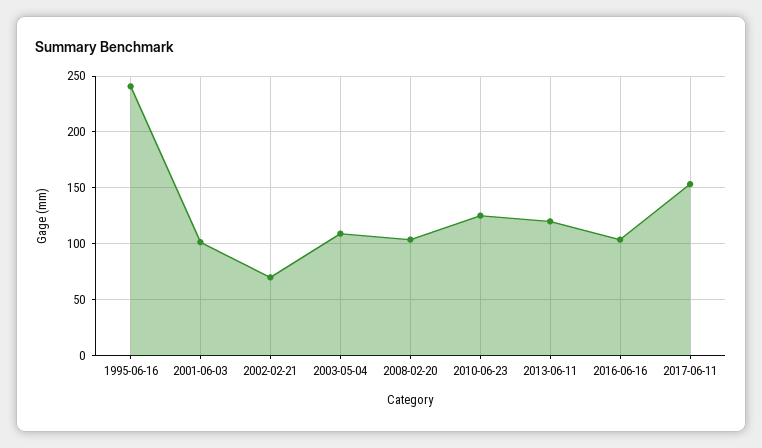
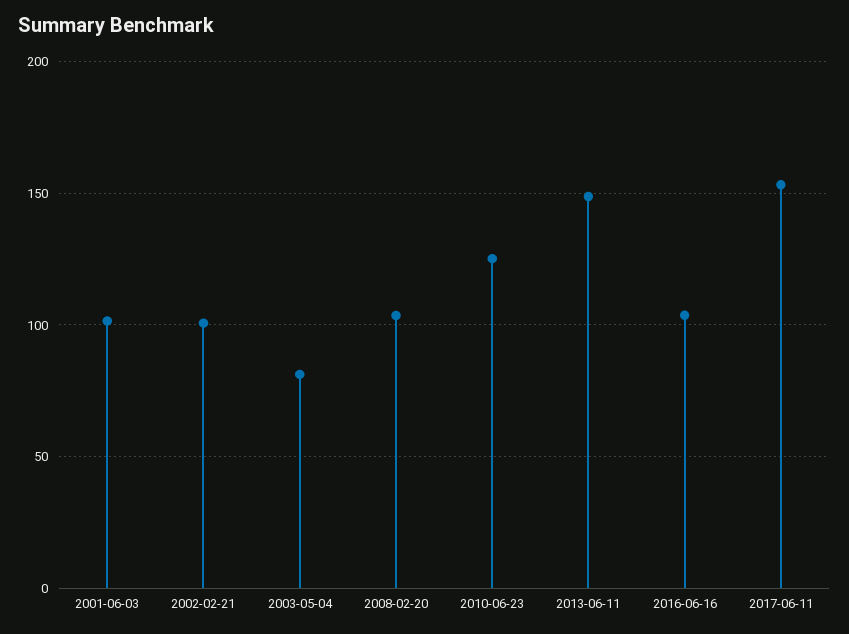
1995-06-16: 240 -> none
2002-02-21: 70 -> 100
2003-05-04: 110 -> 80
2013-06-11: 120 -> 150

